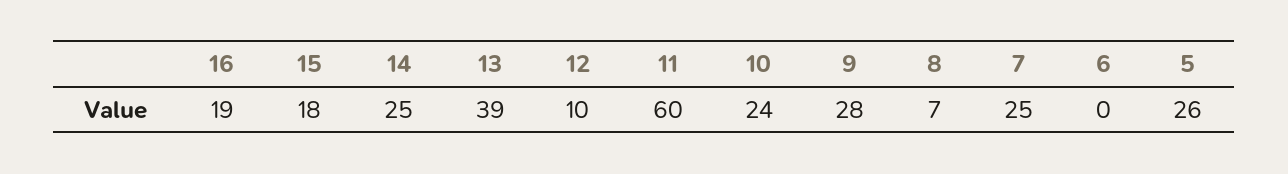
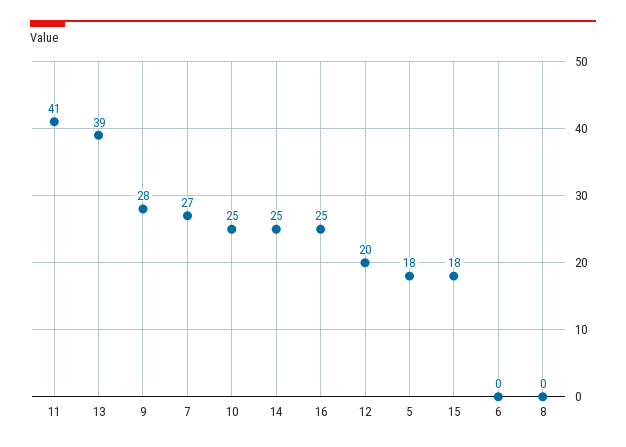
16: 19 -> 25
12: 10 -> 20
11: 60 -> 41
10: 24 -> 25
8: 7 -> 0
7: 25 -> 27
5: 26 -> 18

